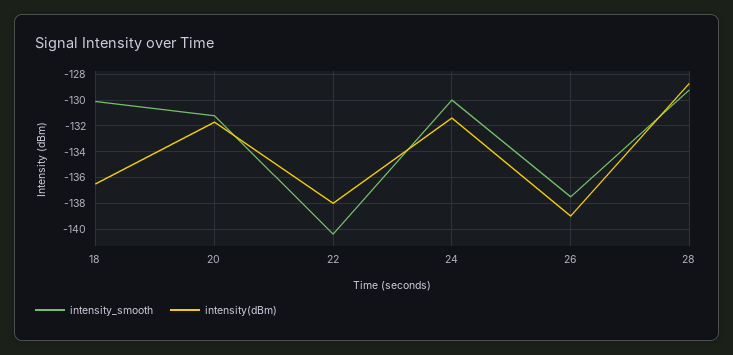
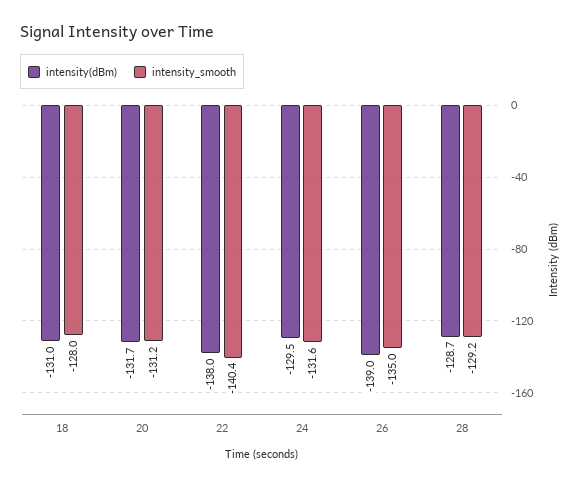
intensity_smooth, 18: -130 -> -128
intensity(dBm), 18: -136.5 -> -131
intensity_smooth, 24: -130 -> -131.6
intensity(dBm), 24: -131.5 -> -129.5
intensity_smooth, 26: -137.5 -> -135

